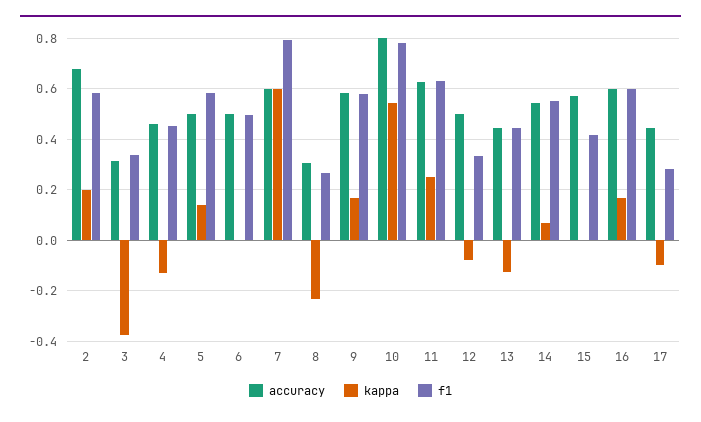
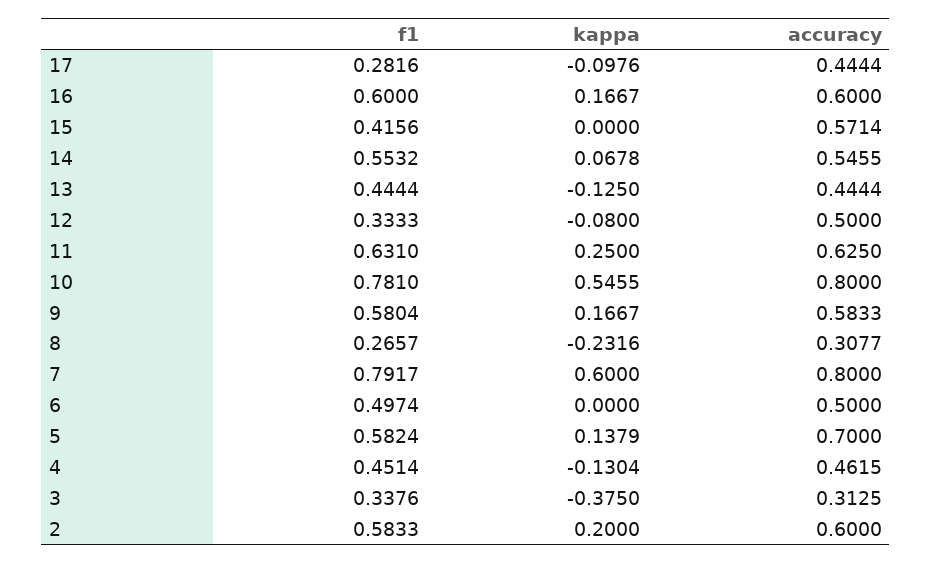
accuracy, 2: 0.675 -> 0.6
accuracy, 5: 0.5 -> 0.7
accuracy, 7: 0.6 -> 0.8

